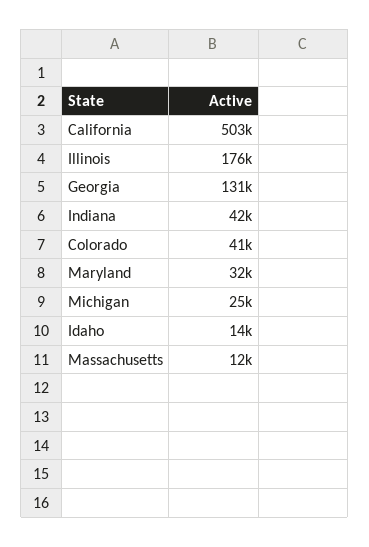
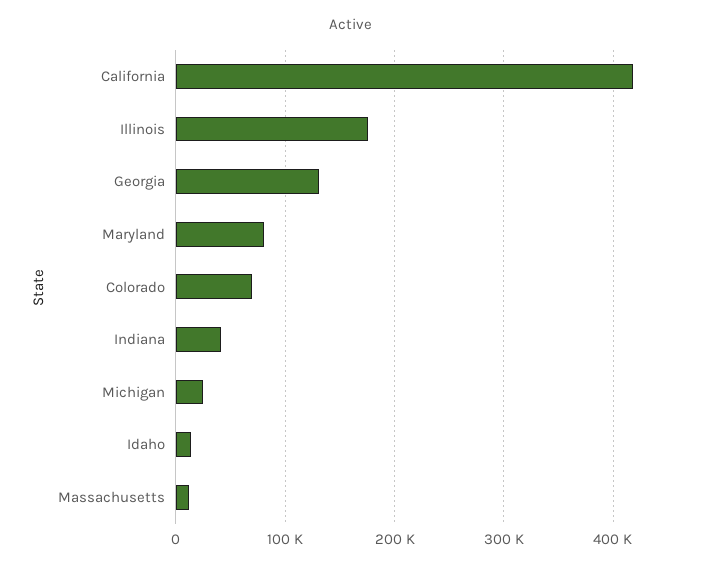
California: 503000 -> 420000
Colorado: 41000 -> 70000
Maryland: 32000 -> 80000

